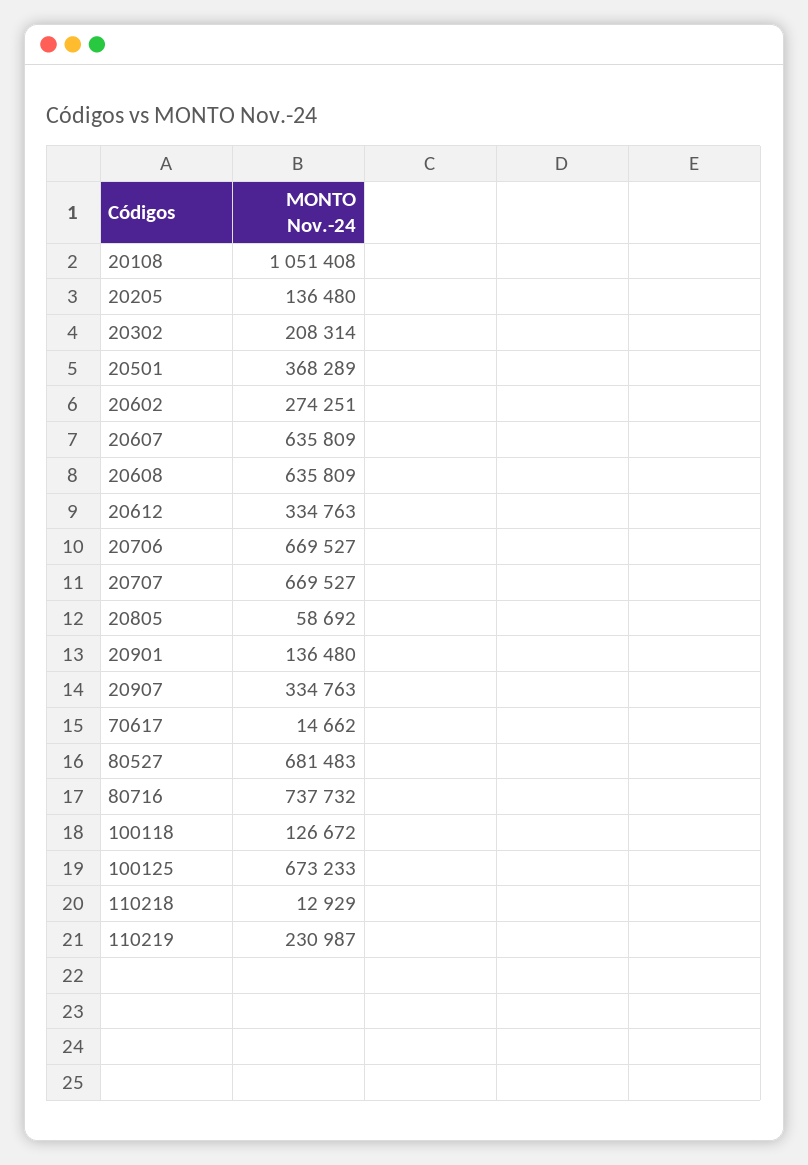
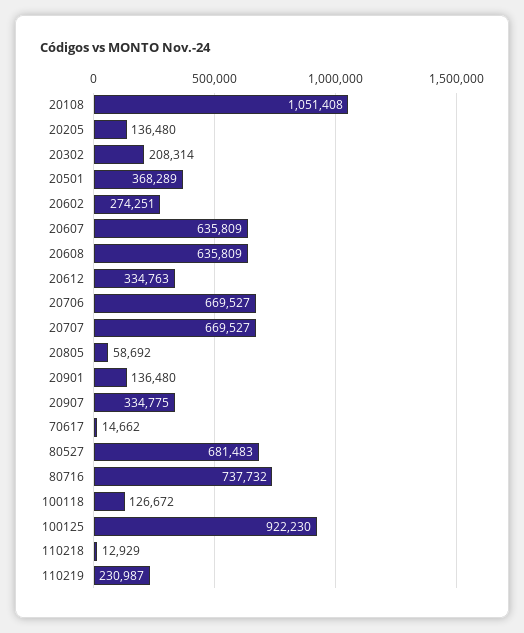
20907: 334763 -> 334775
100125: 673233 -> 922230

